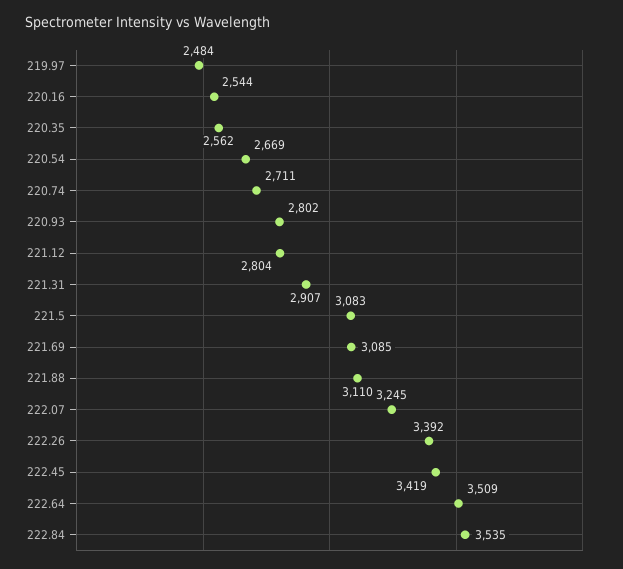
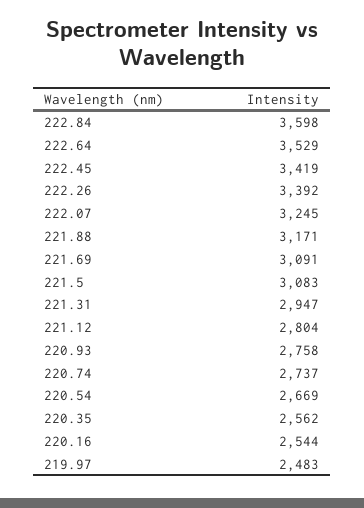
219.97: 2484 -> 2483
220.74: 2711 -> 2737
220.93: 2802 -> 2758
221.31: 2907 -> 2947
221.69: 3085 -> 3091
221.88: 3110 -> 3171
222.64: 3509 -> 3529
222.84: 3535 -> 3598

